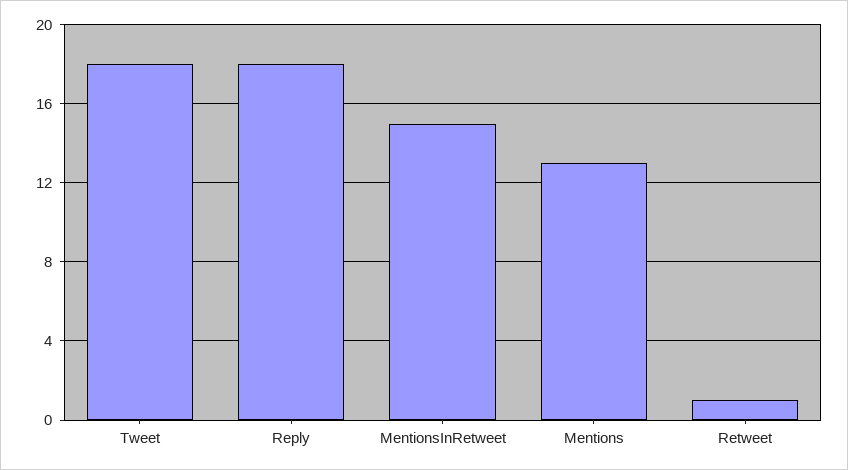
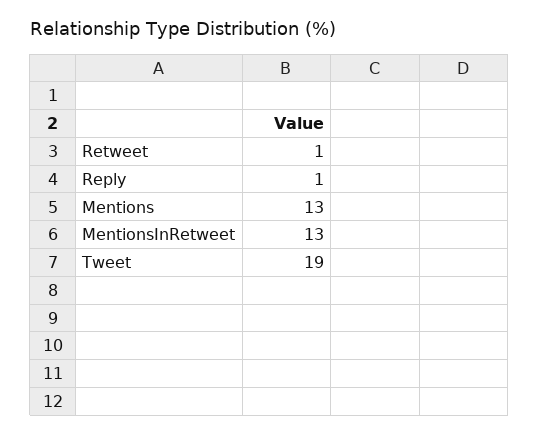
Tweet: 18 -> 19
Reply: 18 -> 1
MentionsInRetweet: 15 -> 13

